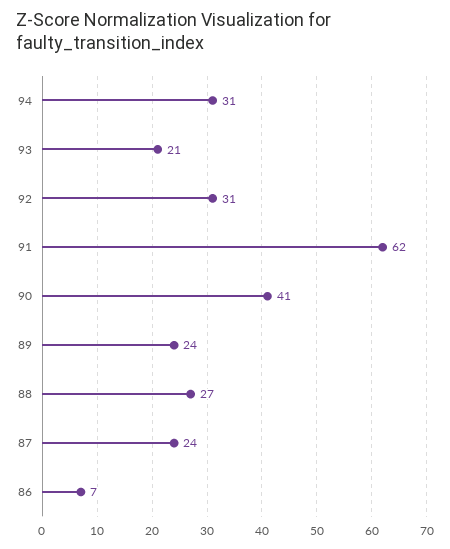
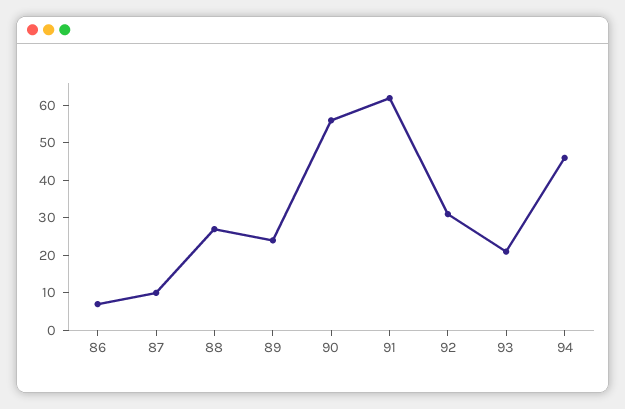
94: 31 -> 45
90: 41 -> 55
87: 24 -> 10

